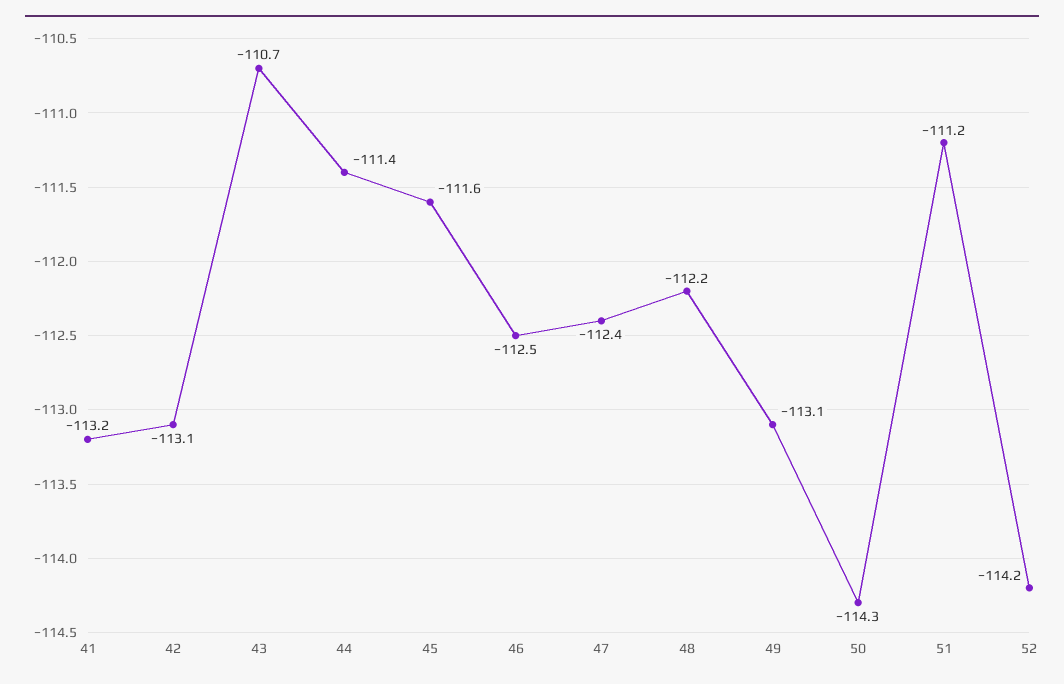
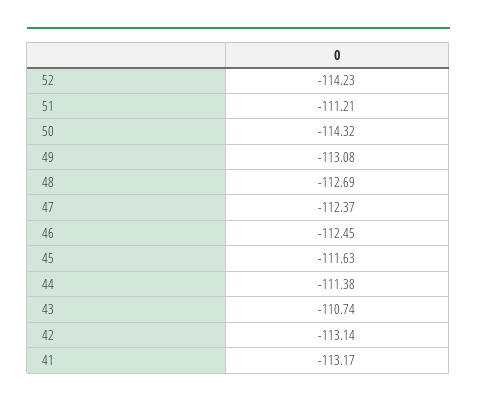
48: -112.2 -> -112.69

